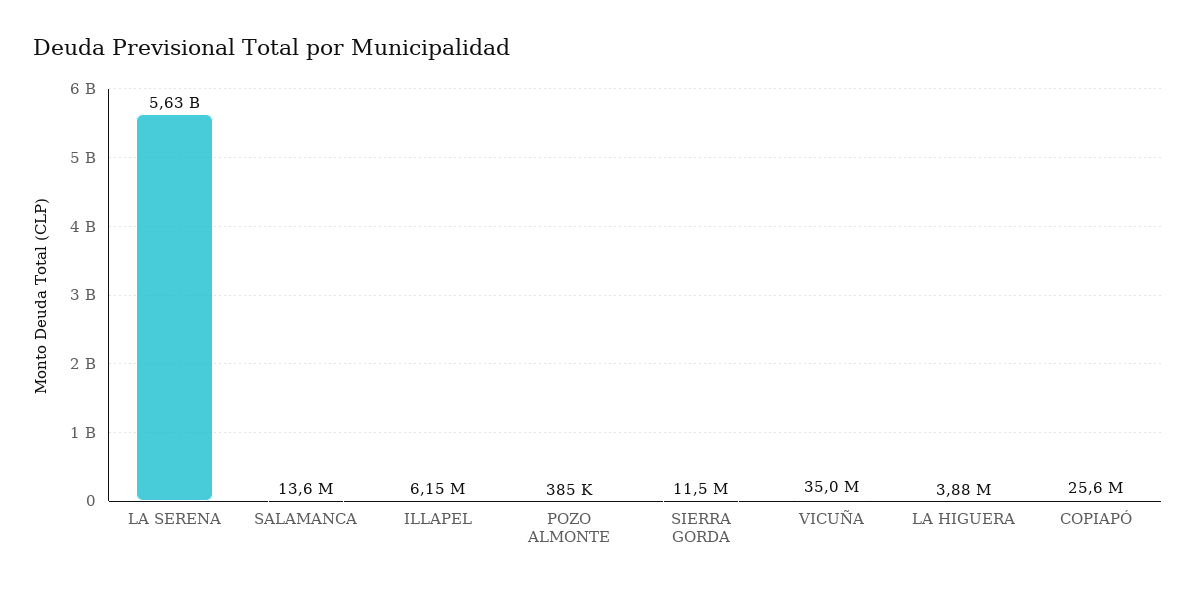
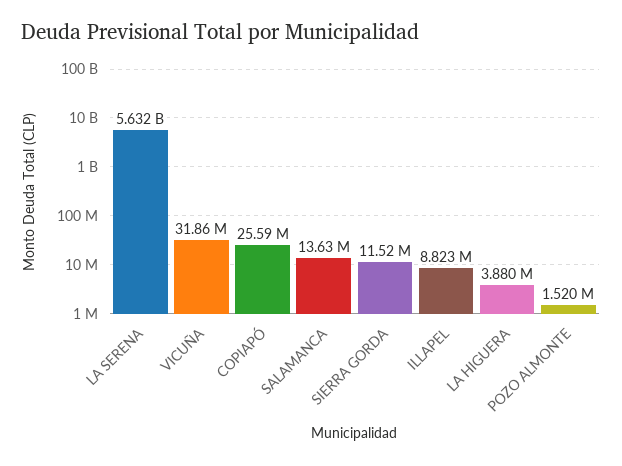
ILLAPEL: 6150000 -> 8823000
POZO ALMONTE: 385000 -> 1520000
VICUÑA: 35000000 -> 31860000

